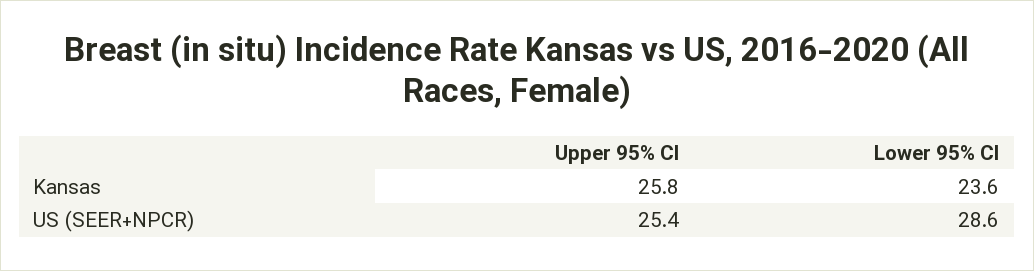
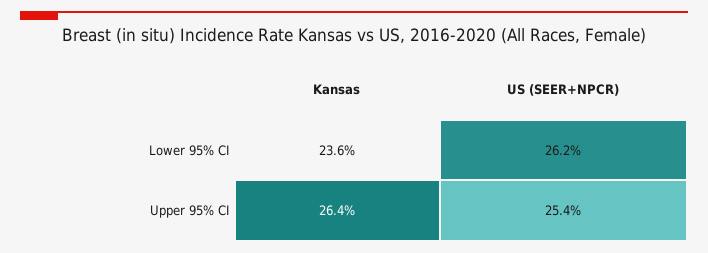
Upper 95% CI, Kansas: 25.8 -> 26.4
Lower 95% CI, US (SEER+NPCR): 28.6 -> 26.2

